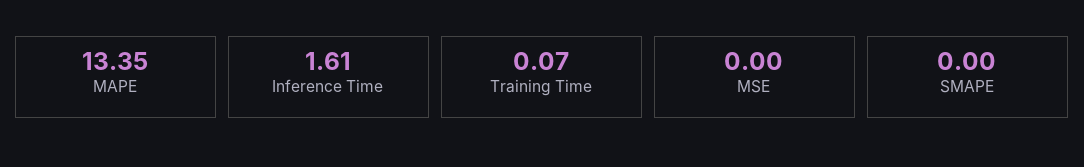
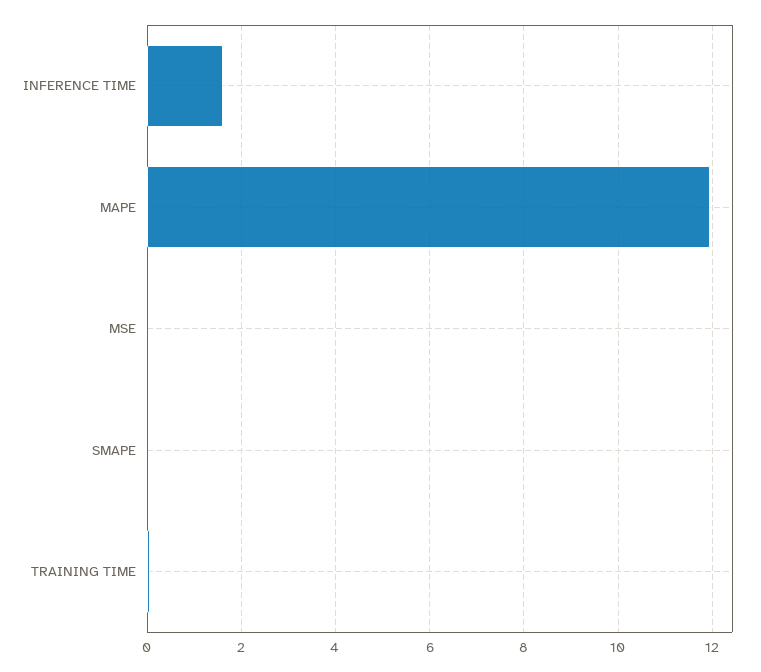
MAPE: 13.35 -> 12

